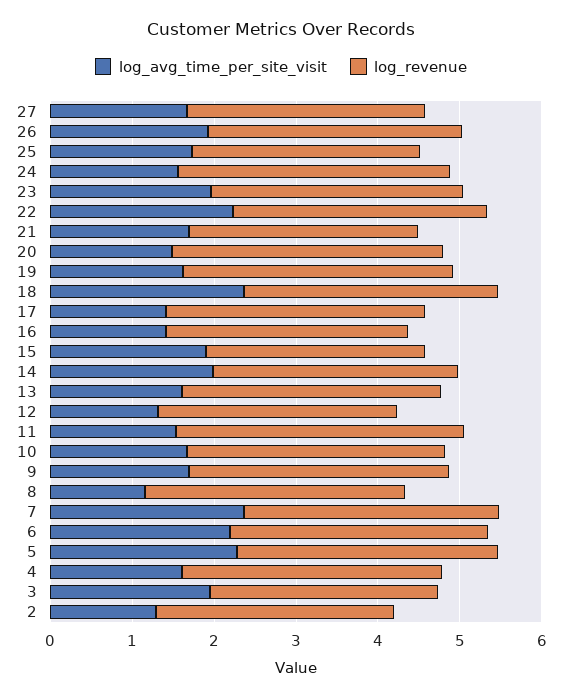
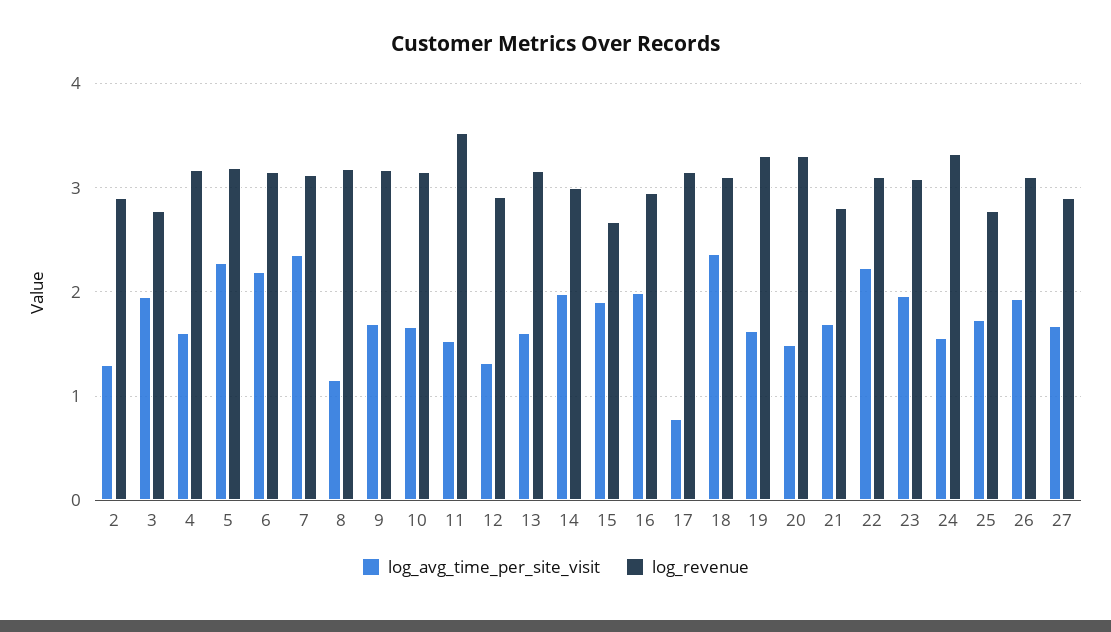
log_avg_time_per_site_visit, 17: 1.4 -> 0.8
log_avg_time_per_site_visit, 16: 1.4 -> 2

